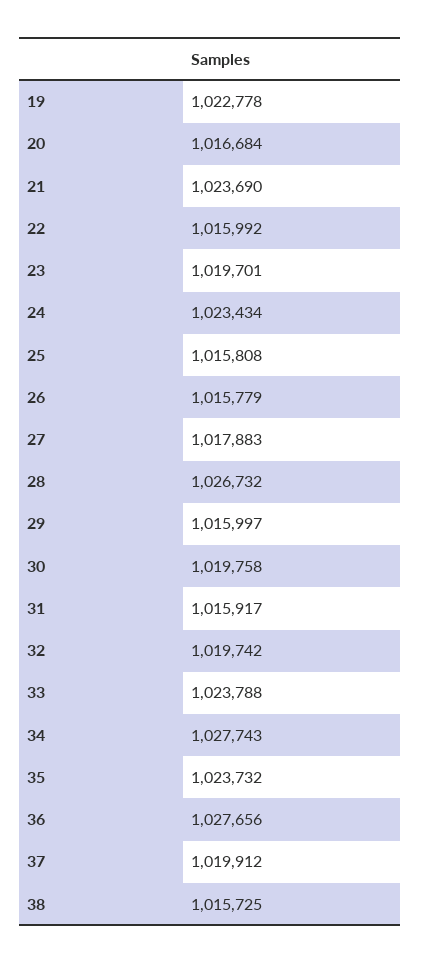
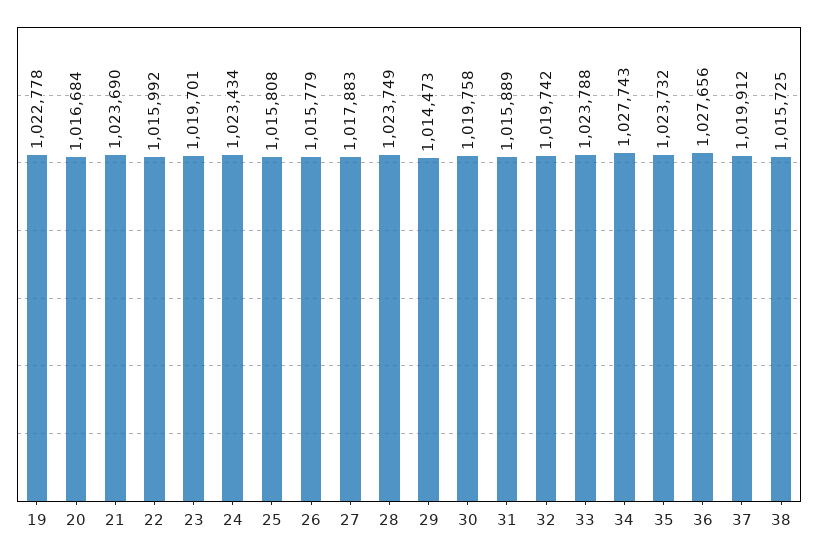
28: 1026732 -> 1023749
29: 1015997 -> 1014473
31: 1015917 -> 1015889

